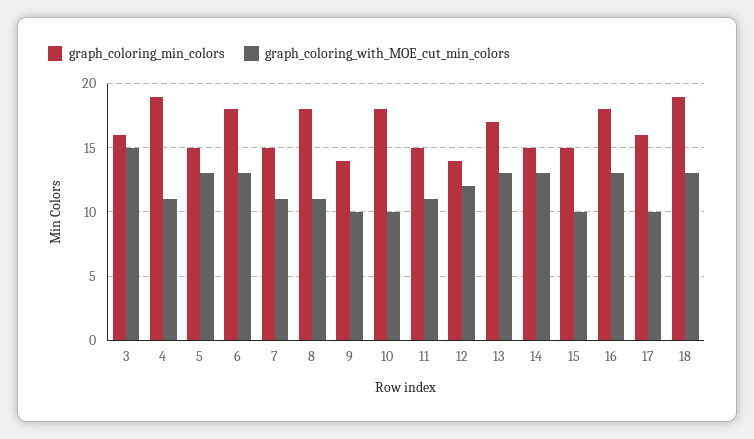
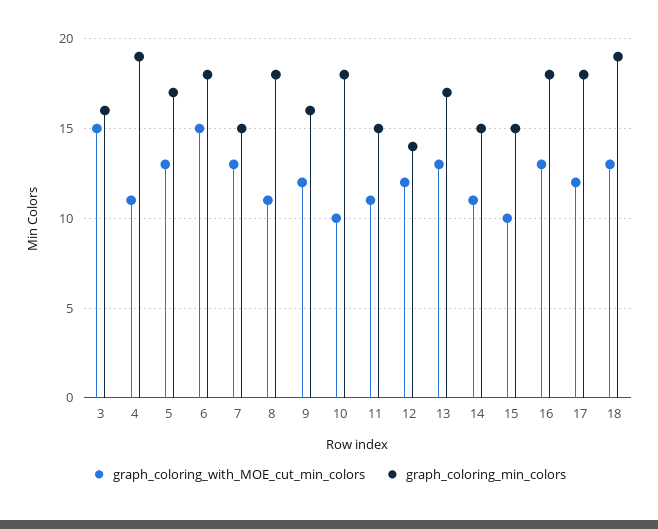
graph_coloring_min_colors, 5: 15 -> 17
graph_coloring_with_MOE_cut_min_colors, 6: 13 -> 15
graph_coloring_with_MOE_cut_min_colors, 7: 11 -> 13
graph_coloring_min_colors, 9: 14 -> 16
graph_coloring_with_MOE_cut_min_colors, 9: 10 -> 12
graph_coloring_with_MOE_cut_min_colors, 14: 13 -> 11
graph_coloring_min_colors, 17: 16 -> 18
graph_coloring_with_MOE_cut_min_colors, 17: 10 -> 12

